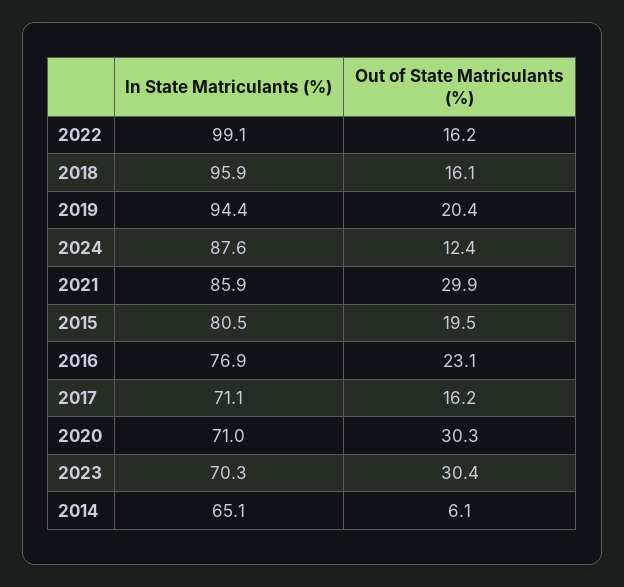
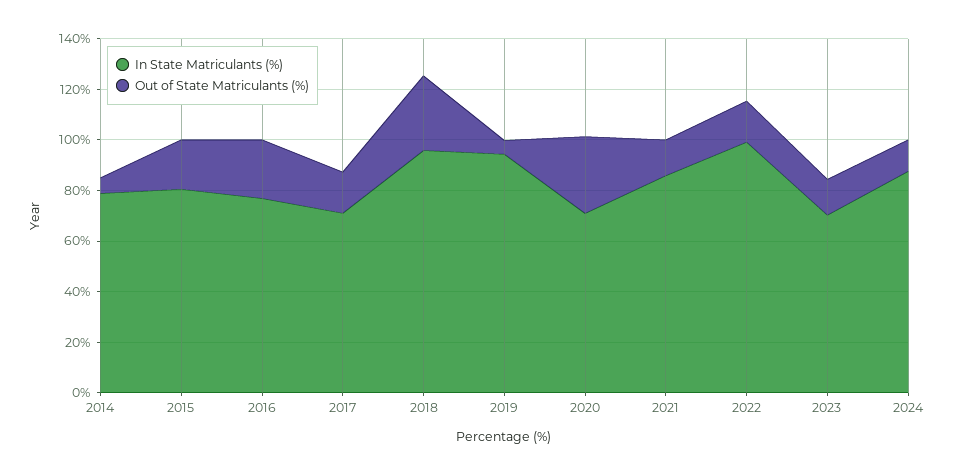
Out of State Matriculants (%), 2018: 16.1 -> 30
Out of State Matriculants (%), 2019: 20.4 -> 5
Out of State Matriculants (%), 2021: 29.9 -> 15
Out of State Matriculants (%), 2023: 30.4 -> 15
In State Matriculants (%), 2014: 65.1 -> 80

